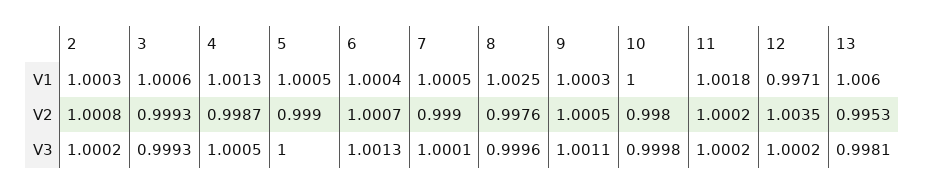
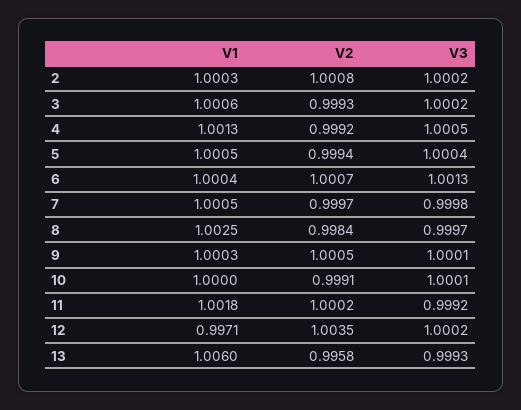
4, V2: 0.9987 -> 0.9992
5, V2: 0.999 -> 0.9994
7, V2: 0.999 -> 0.9997
8, V2: 0.9976 -> 0.9984
10, V2: 0.998 -> 0.9991
13, V2: 0.9953 -> 0.9958
3, V3: 0.9993 -> 1.0002
5, V3: 1 -> 1.0004
7, V3: 1.0001 -> 0.9998
8, V3: 0.9996 -> 0.9997
9, V3: 1.0011 -> 1.0001
10, V3: 0.9998 -> 1.0001
11, V3: 1.0002 -> 0.9992
13, V3: 0.9981 -> 0.9993

